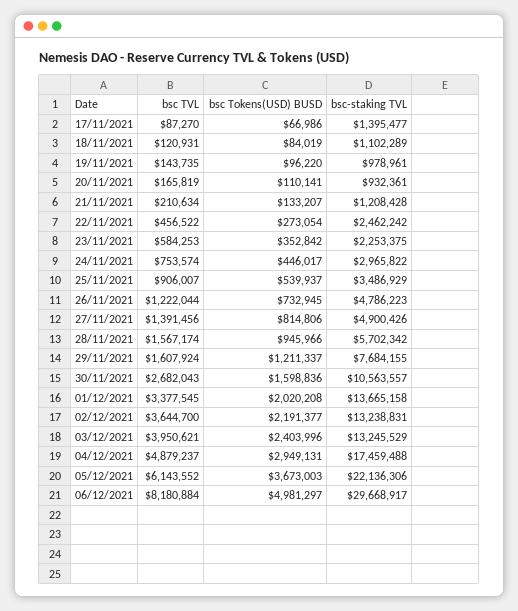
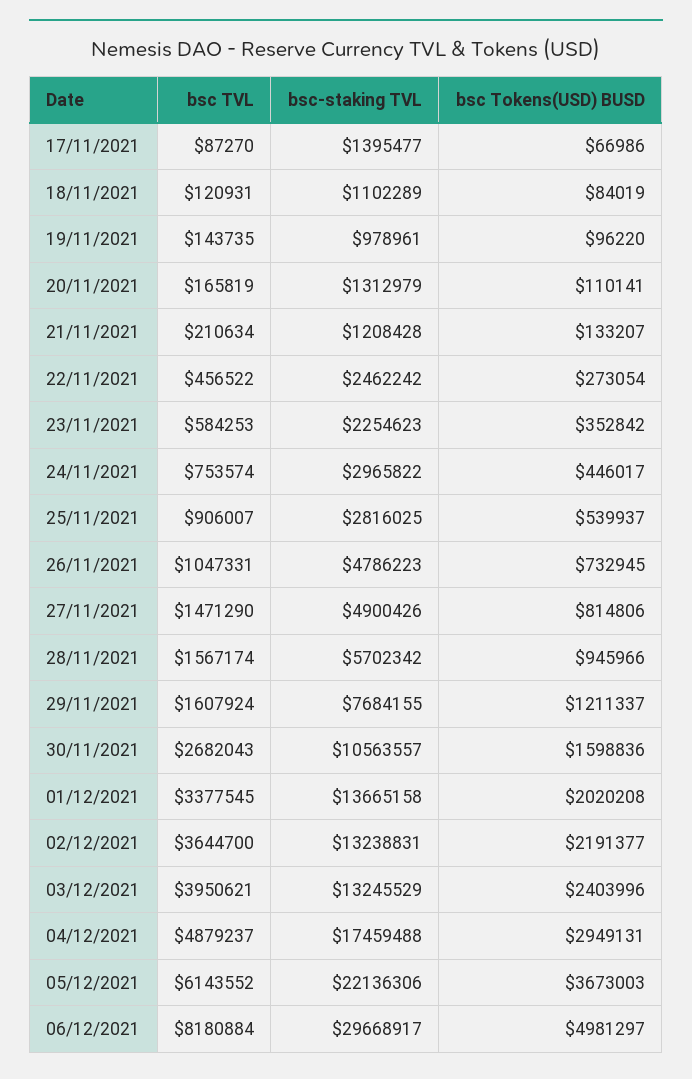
bsc-staking TVL, 20/11/2021: 932361 -> 1312979
bsc-staking TVL, 23/11/2021: 2253375 -> 2254623
bsc-staking TVL, 25/11/2021: 3486929 -> 2816025
bsc TVL, 26/11/2021: 1222044 -> 1047331
bsc TVL, 27/11/2021: 1391456 -> 1471290

